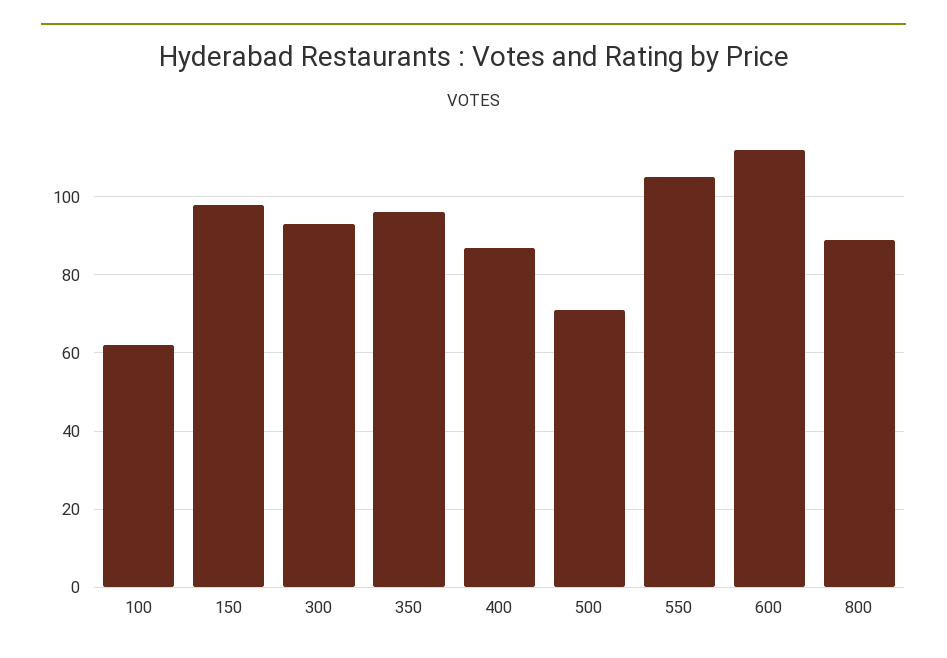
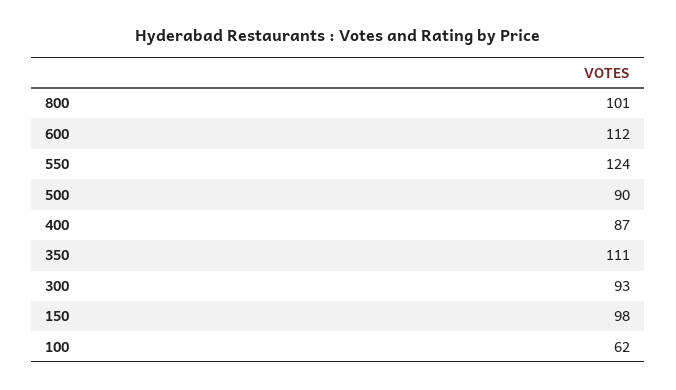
350: 95 -> 111
500: 70 -> 90
550: 105 -> 124
800: 90 -> 101

